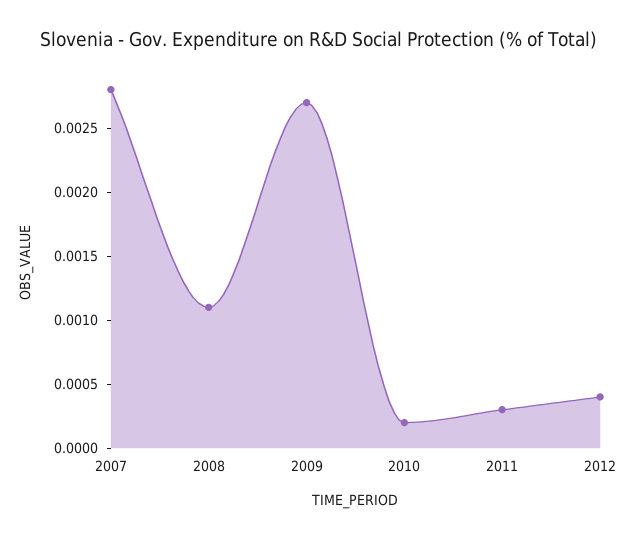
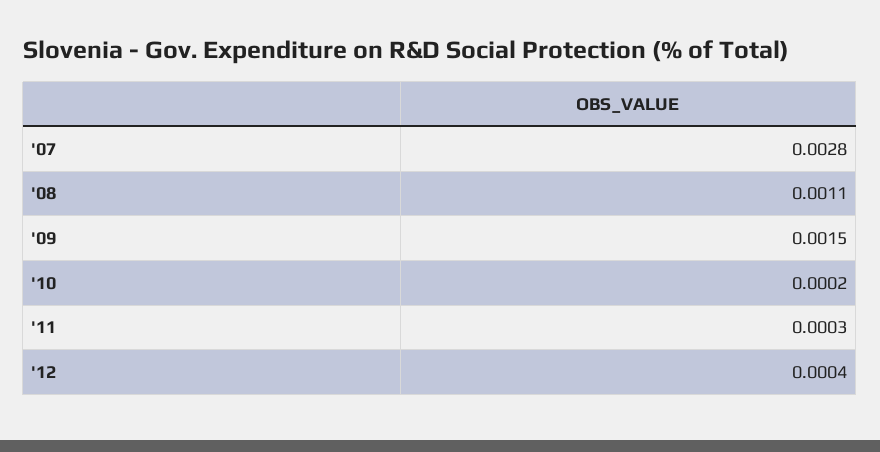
2009: 0.0027 -> 0.0015

